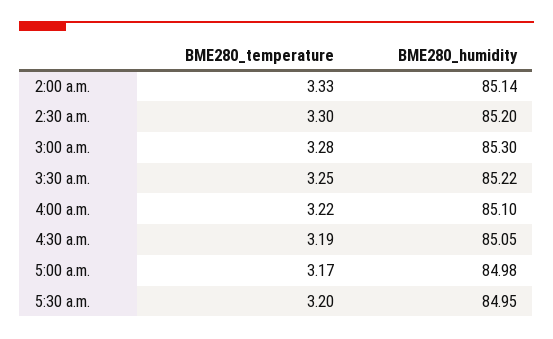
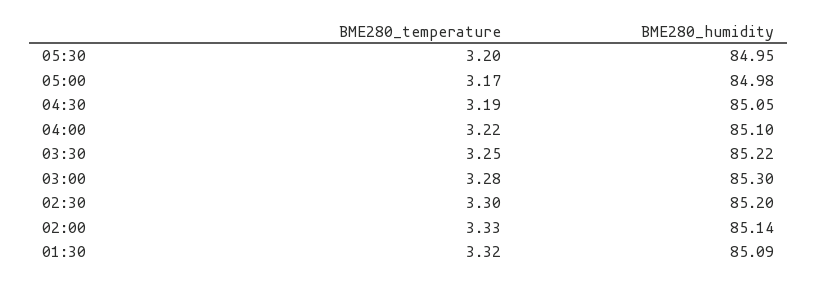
BME280_temperature, 01:30: none -> 3.32
BME280_humidity, 01:30: none -> 85.09

